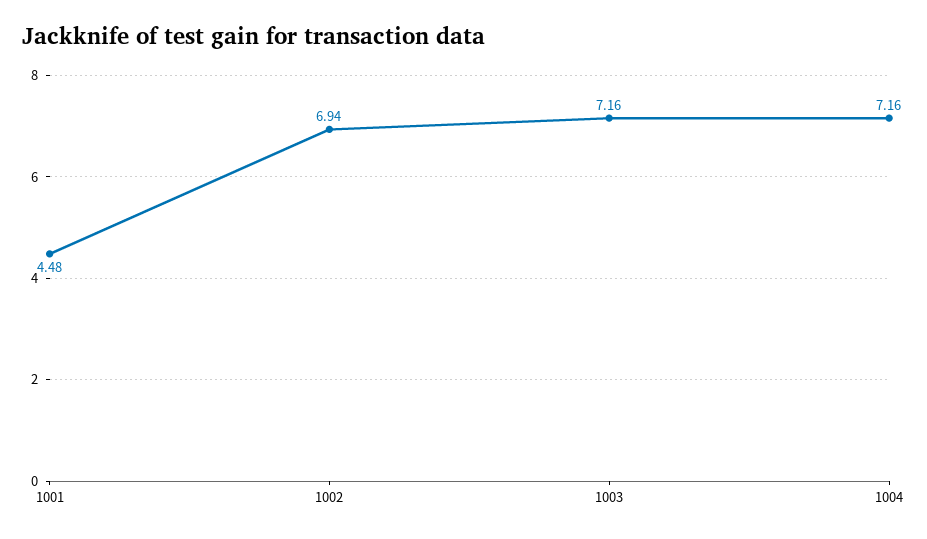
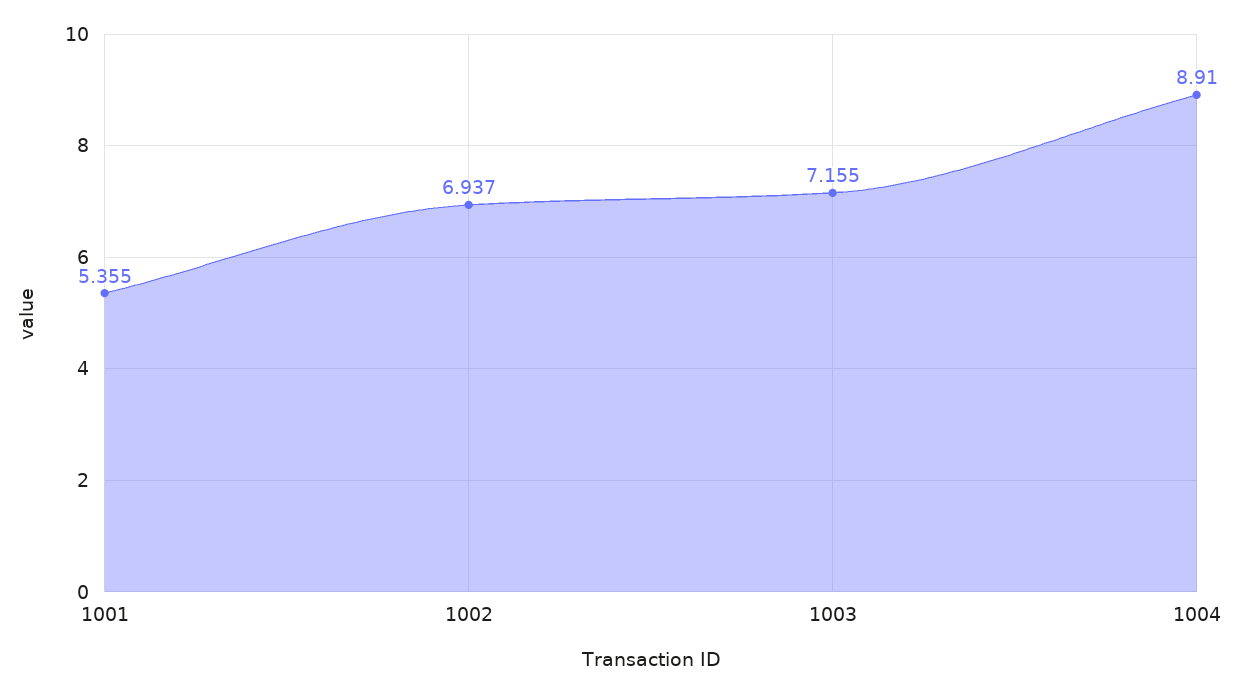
1001: 4.48 -> 5.355
1004: 7.16 -> 8.91

